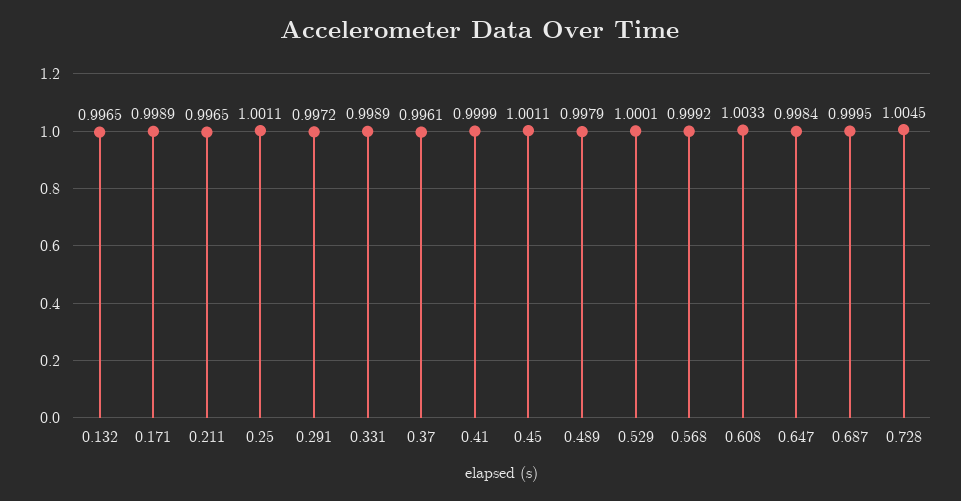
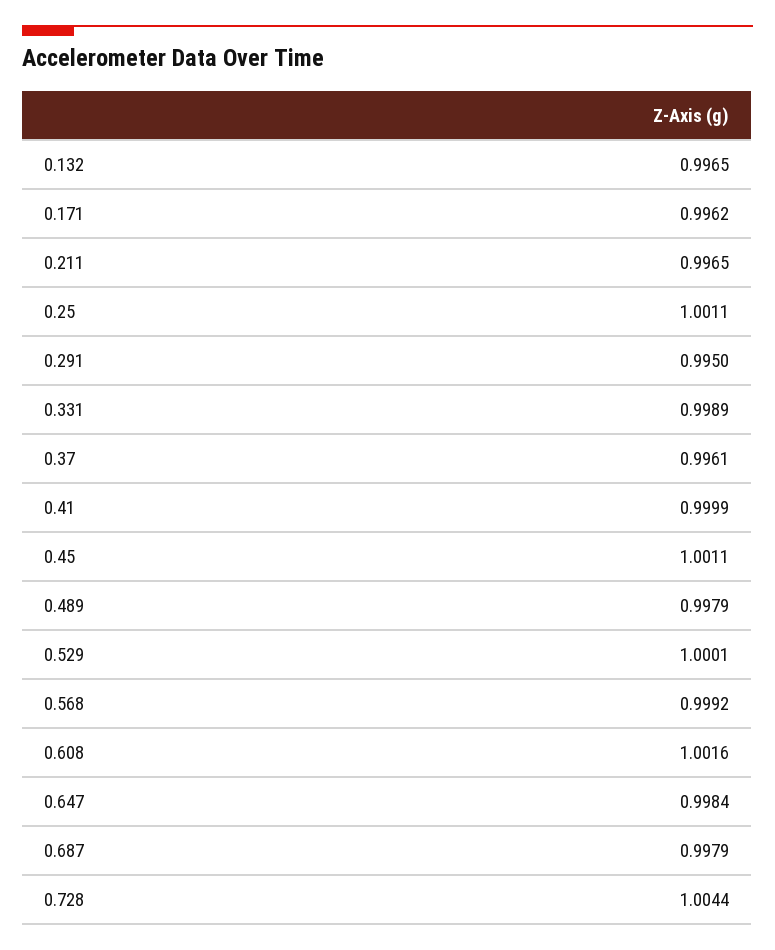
0.171: 0.9989 -> 0.9962
0.291: 0.9972 -> 0.995
0.608: 1.0033 -> 1.0016
0.687: 0.9995 -> 0.9979
0.728: 1.0045 -> 1.0044

